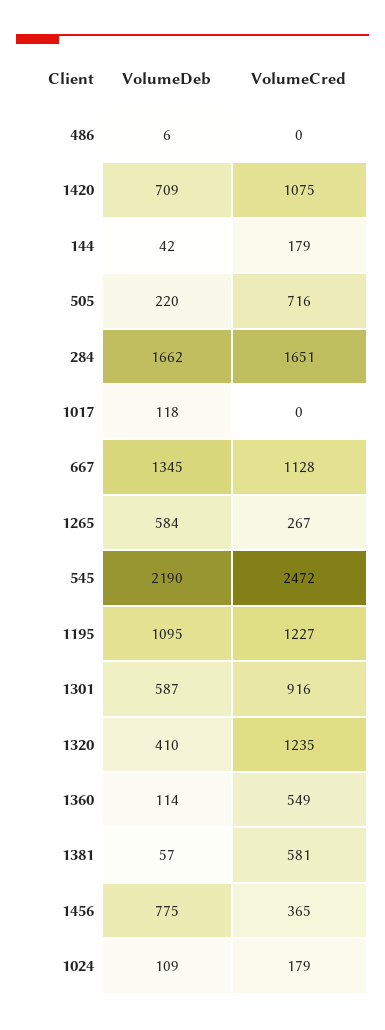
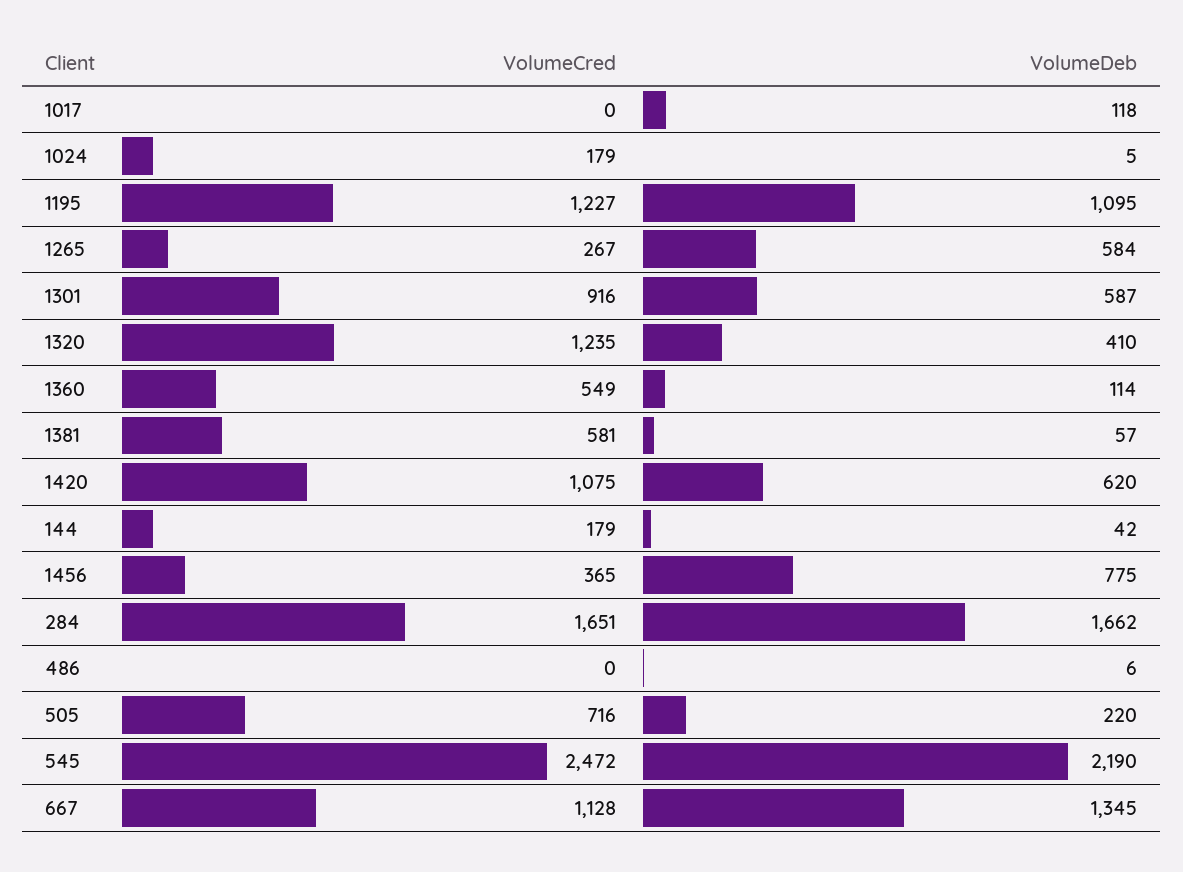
VolumeDeb, 1420: 709 -> 620
VolumeDeb, 1024: 109 -> 5

